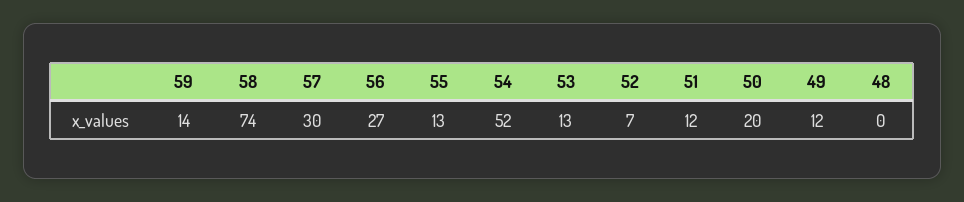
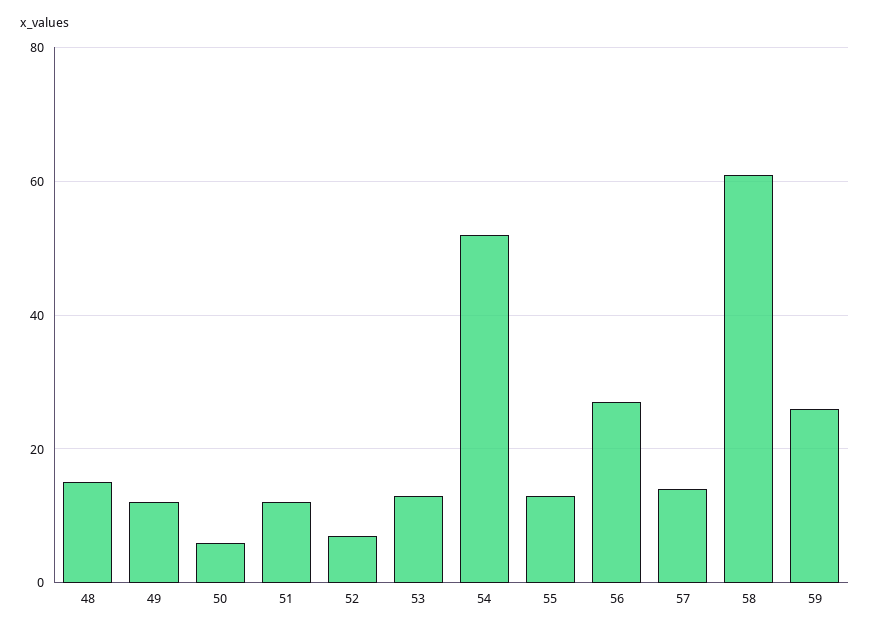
59: 14 -> 25
58: 74 -> 60
57: 30 -> 15
50: 20 -> 5
48: 0 -> 15

